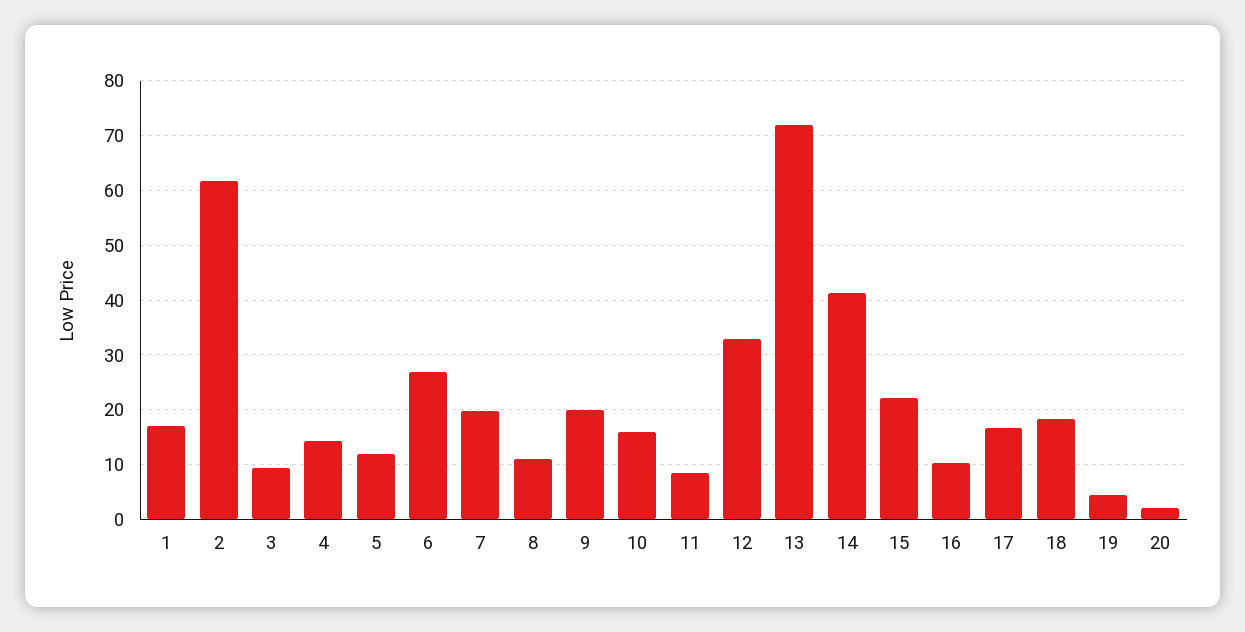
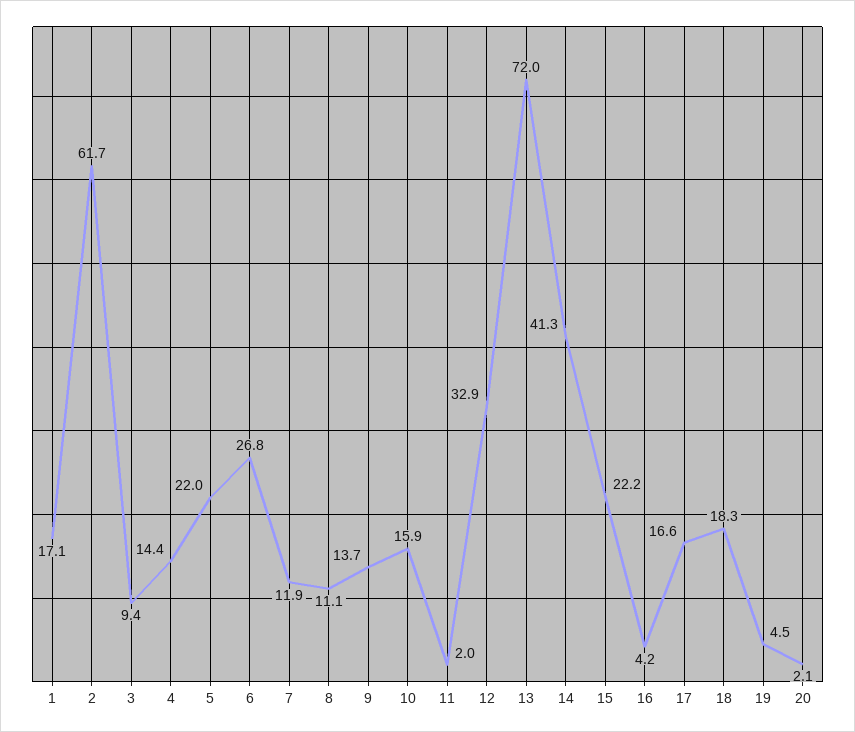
5: 12 -> 22
7: 20 -> 11.9
9: 20 -> 13.7
11: 8 -> 2
16: 10 -> 4.2

